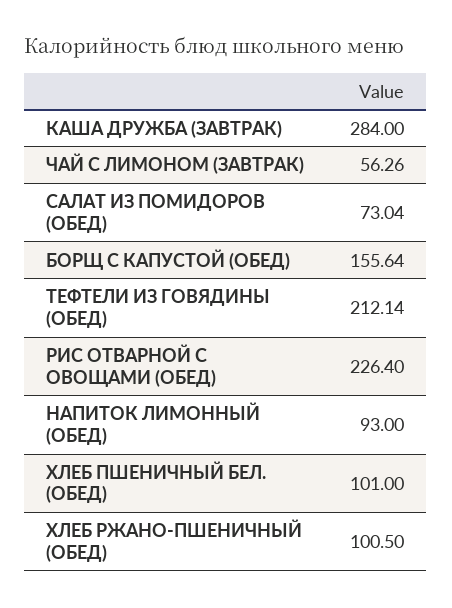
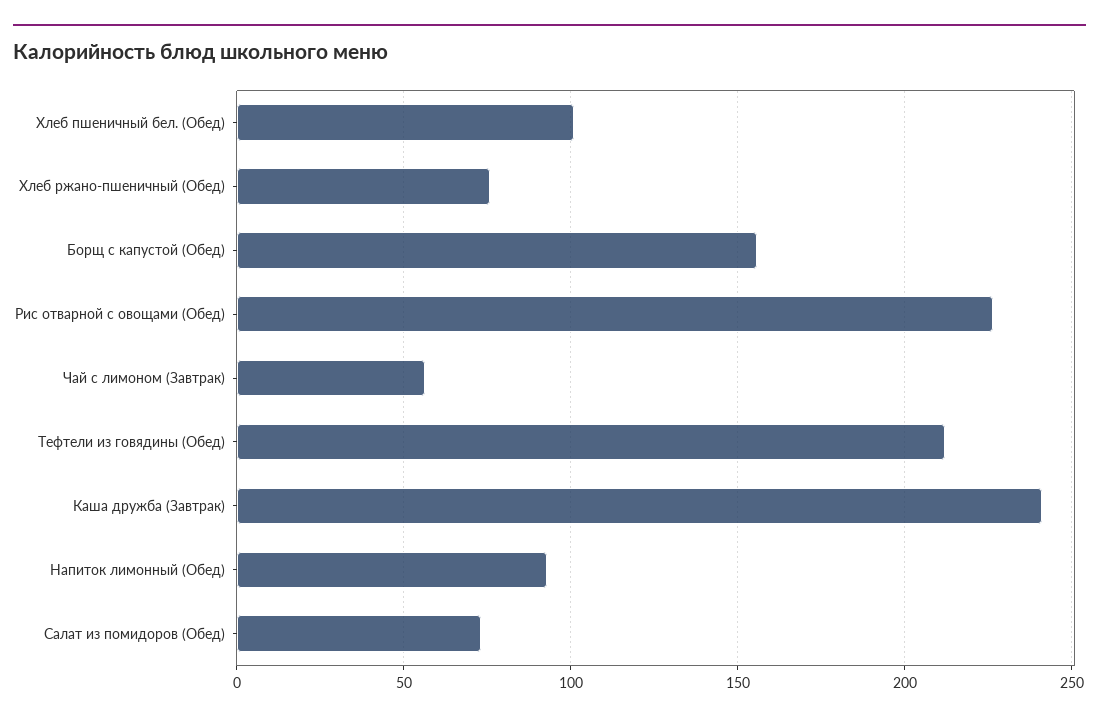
КАША ДРУЖБА (ЗАВТРАК): 284 -> 240
ХЛЕБ РЖАНО-ПШЕНИЧНЫЙ (ОБЕД): 100.5 -> 75

